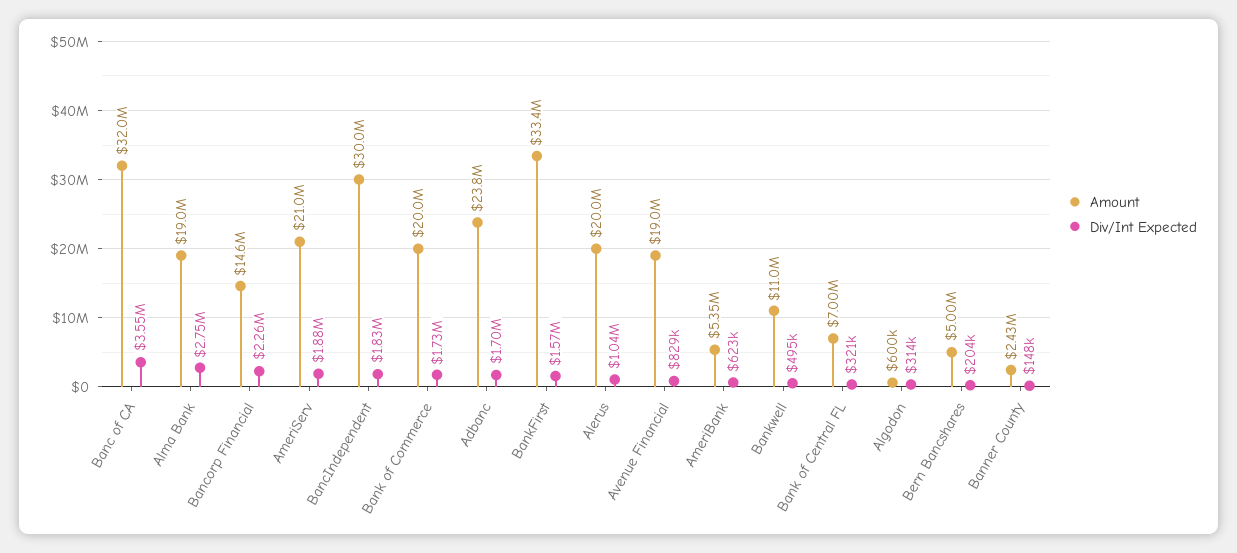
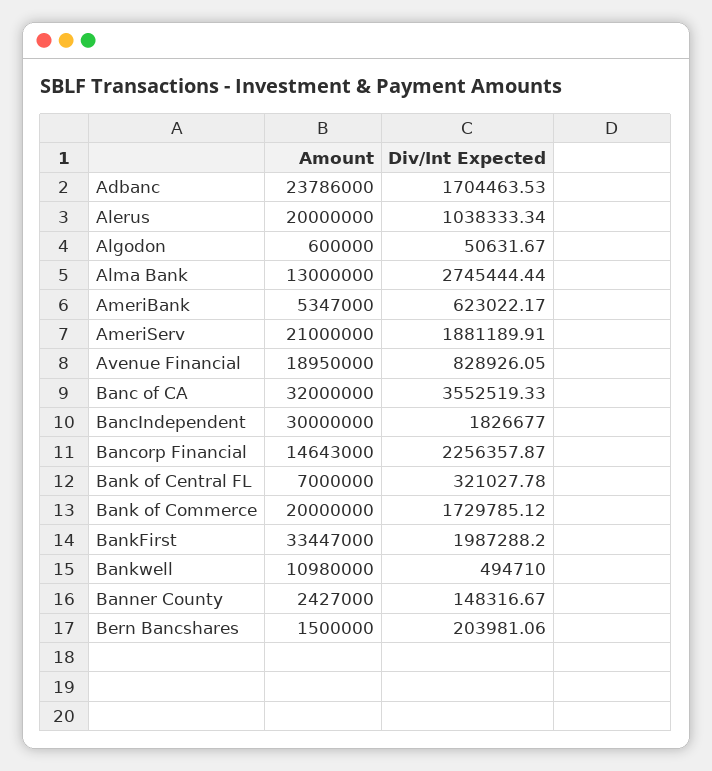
Amount, Alma Bank: 19000000 -> 13000000
Div/Int Expected, BankFirst: 1570000 -> 1987288.2
Div/Int Expected, Algodon: 314000 -> 50631.67
Amount, Bern Bancshares: 5000000 -> 1500000

